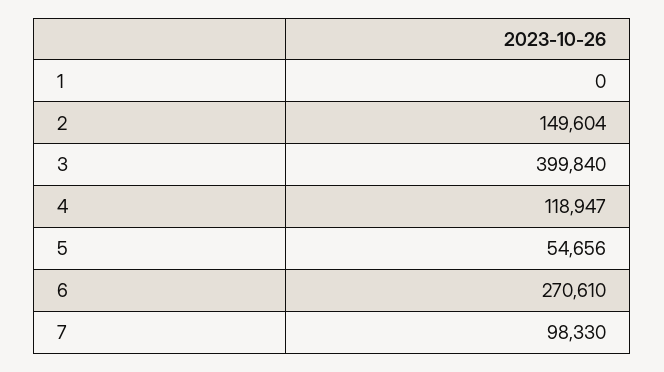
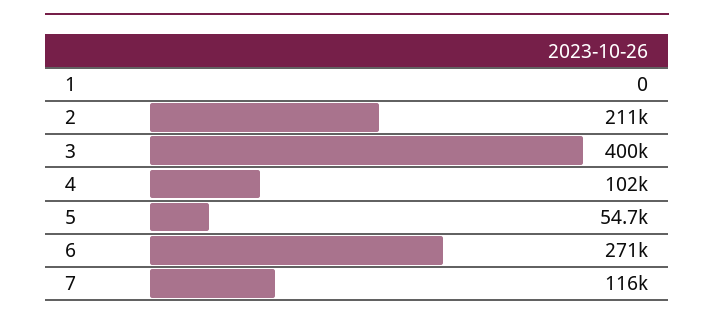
2: 149604 -> 211000
4: 118947 -> 102000
7: 98330 -> 116000

